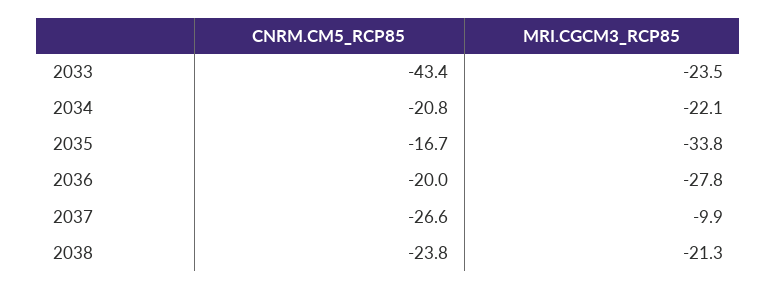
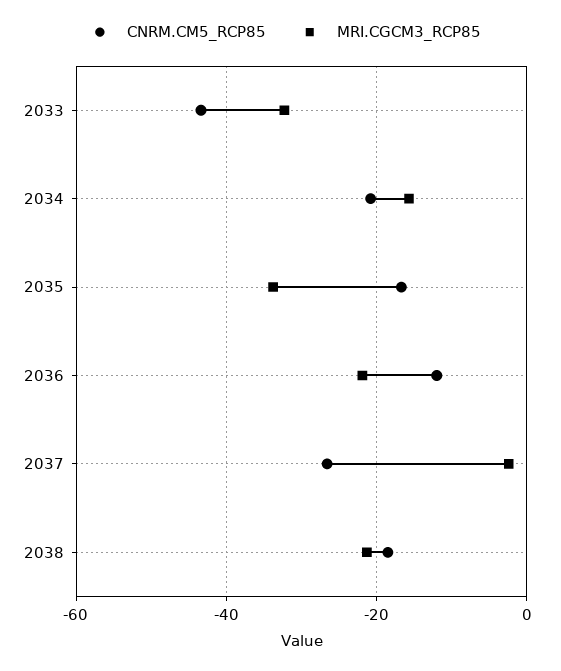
MRI.CGCM3_RCP85, 2033: -23.5 -> -32
MRI.CGCM3_RCP85, 2034: -22.1 -> -16
CNRM.CM5_RCP85, 2036: -20 -> -12
MRI.CGCM3_RCP85, 2036: -27.8 -> -22
MRI.CGCM3_RCP85, 2037: -9.9 -> -2
CNRM.CM5_RCP85, 2038: -23.8 -> -18

